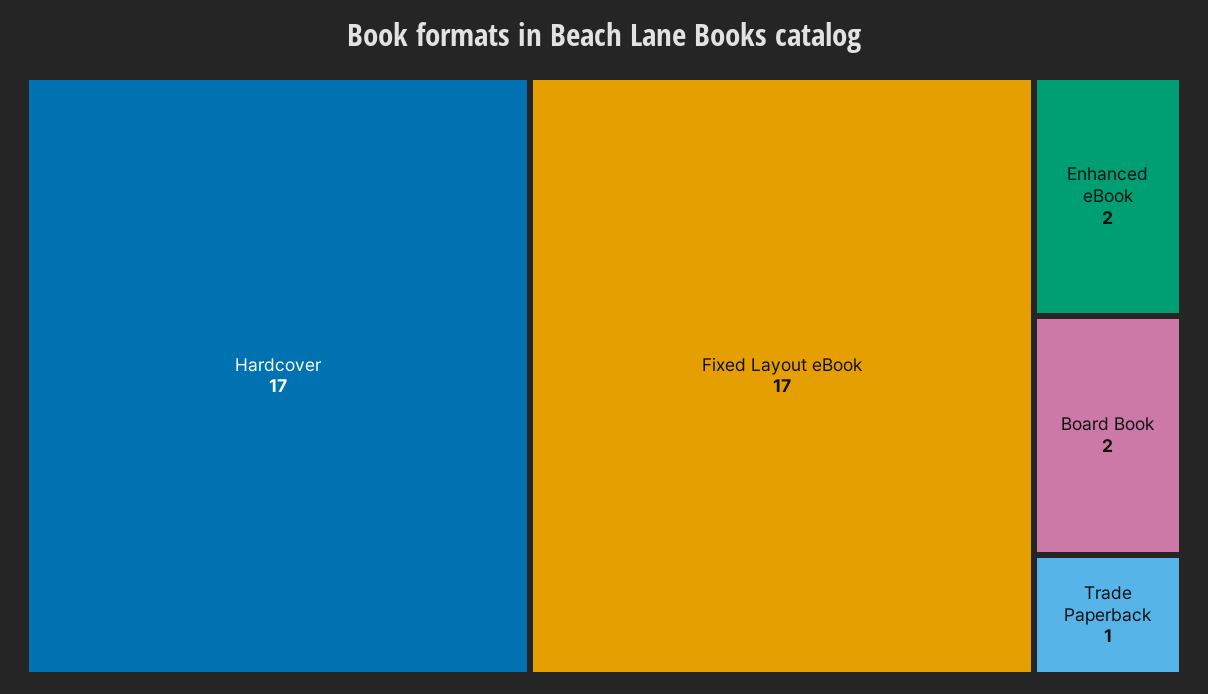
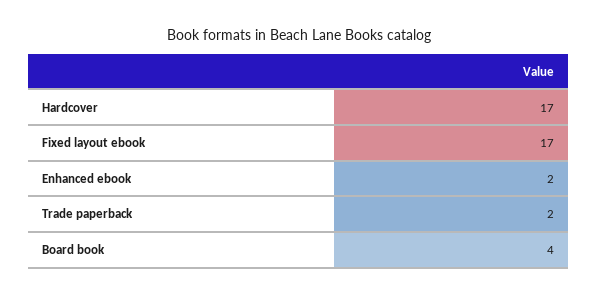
Board Book: 2 -> 4
Trade Paperback: 1 -> 2

